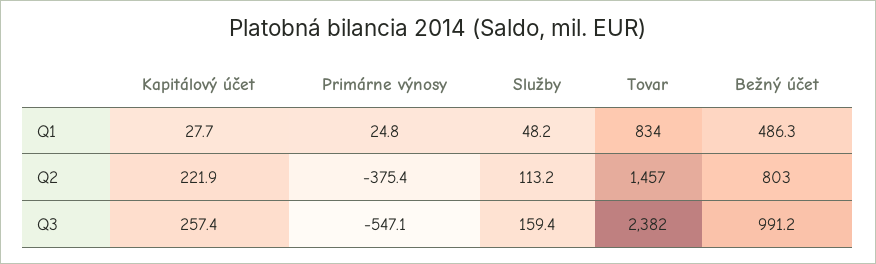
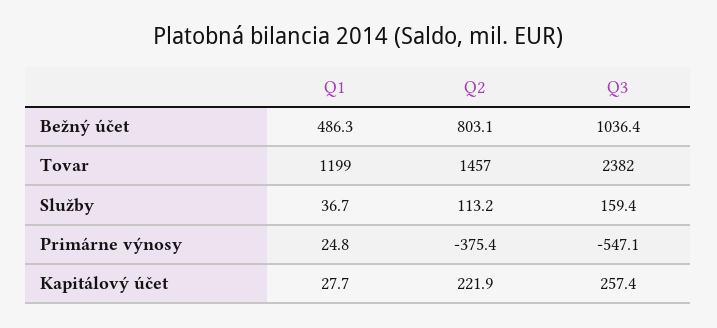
Služby, Q1: 48.2 -> 36.7
Tovar, Q1: 834 -> 1199
Bežný účet, Q2: 803 -> 803.1
Bežný účet, Q3: 991.2 -> 1036.4

